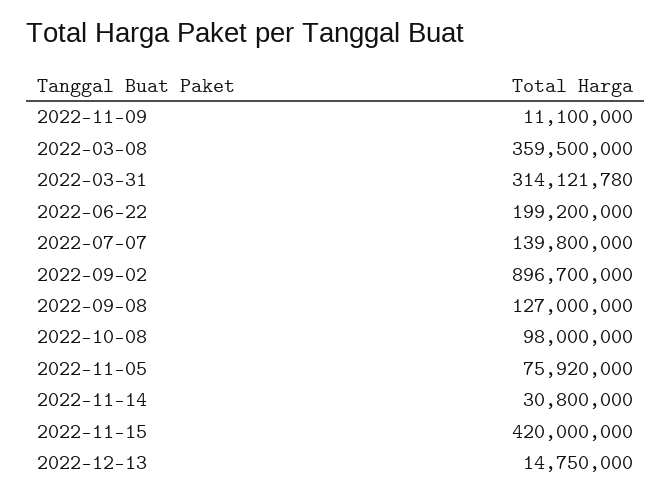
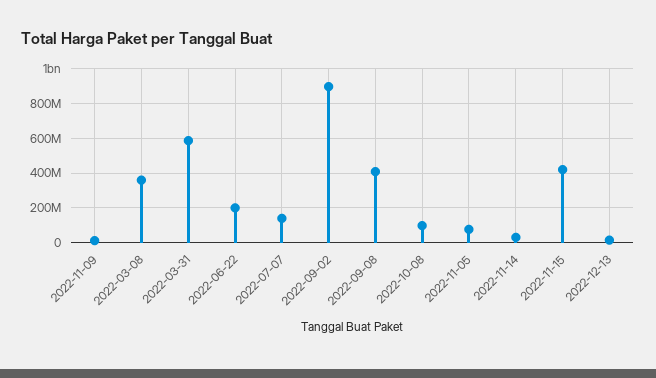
2022-03-31: 314121780 -> 600000000
2022-09-08: 127000000 -> 400000000

